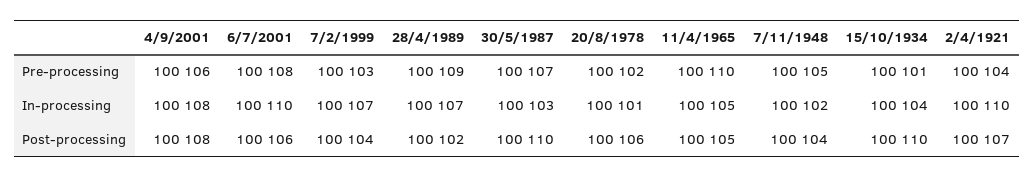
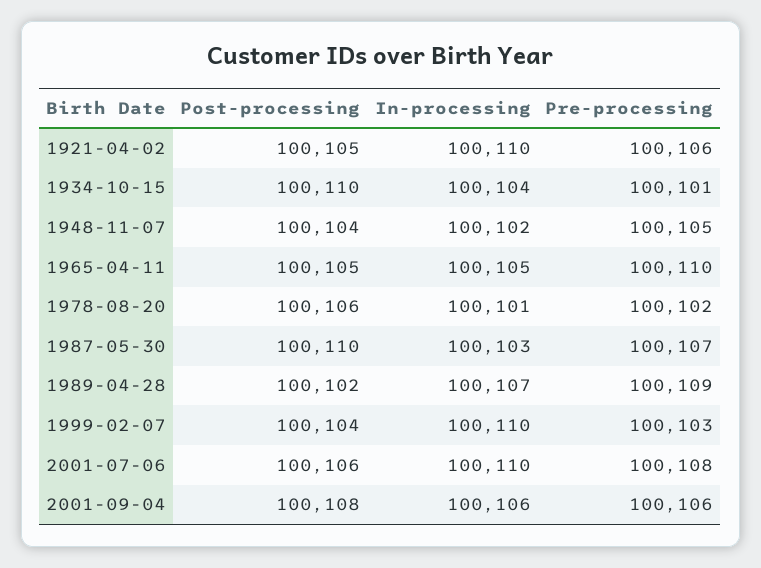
2/4/1921, Pre-processing: 100104 -> 100106
4/9/2001, In-processing: 100108 -> 100106
7/2/1999, In-processing: 100107 -> 100110
2/4/1921, Post-processing: 100107 -> 100105

